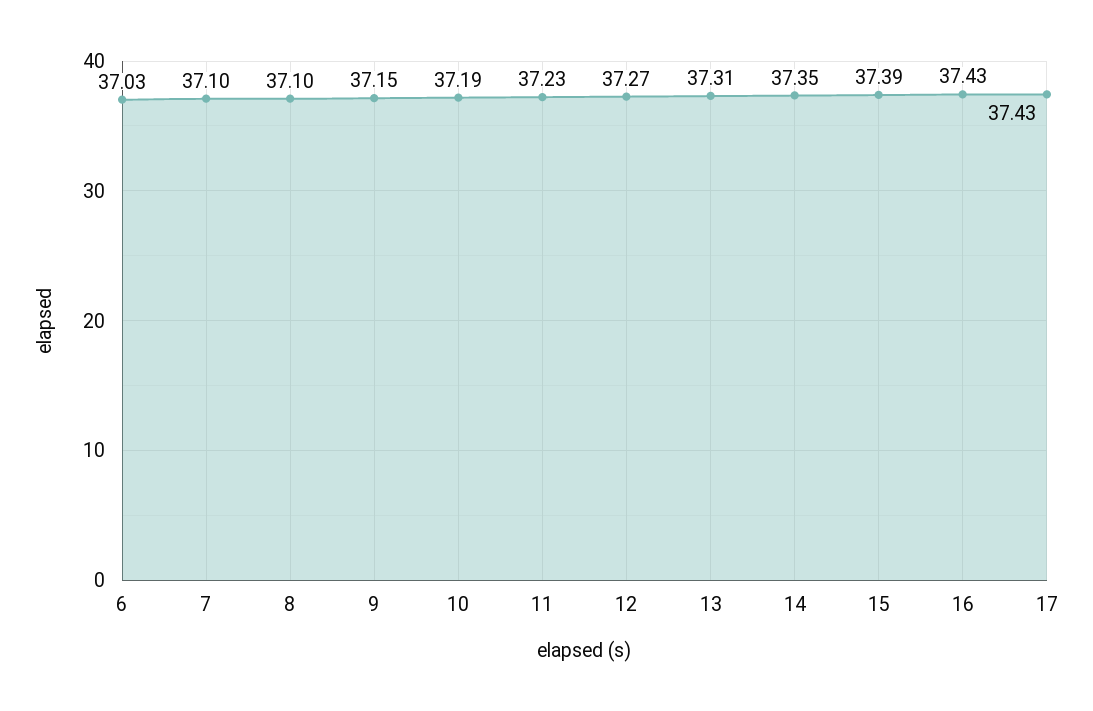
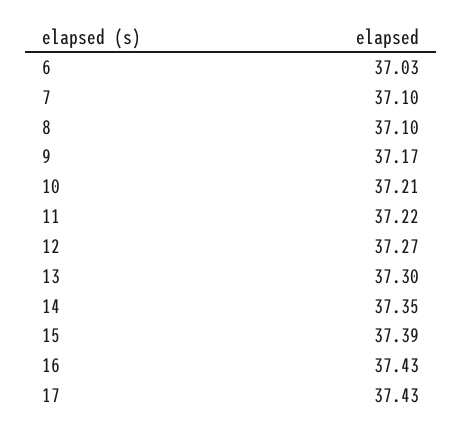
9: 37.15 -> 37.17
10: 37.19 -> 37.21
11: 37.23 -> 37.22
13: 37.31 -> 37.3

